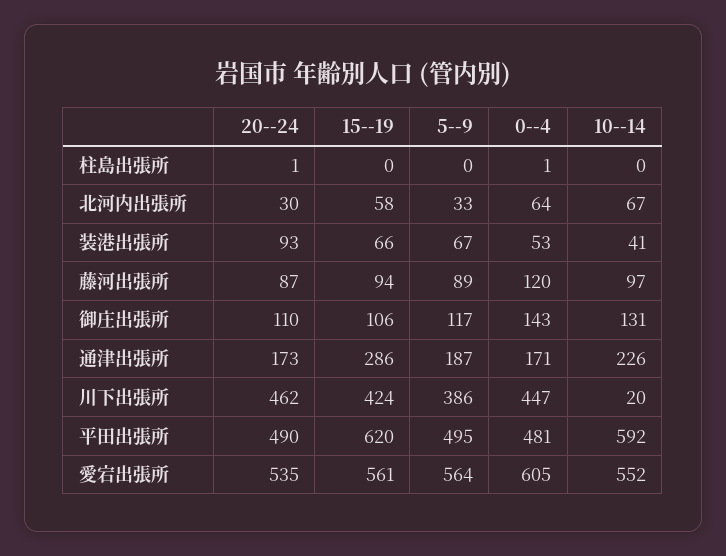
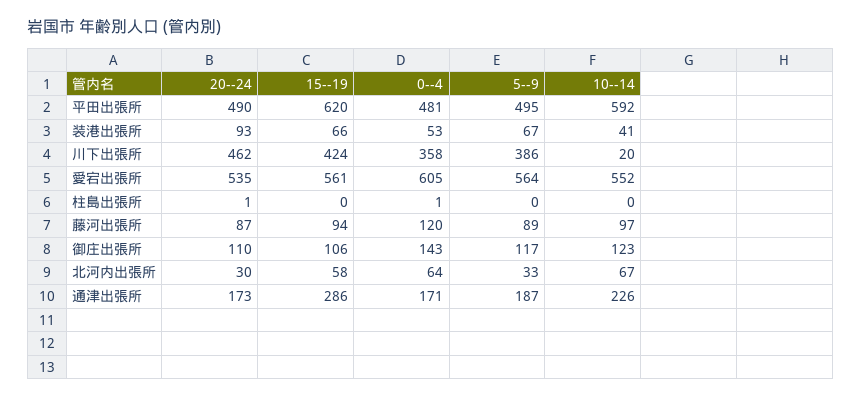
10--14, 御庄出張所: 131 -> 123
0--4, 川下出張所: 447 -> 358

